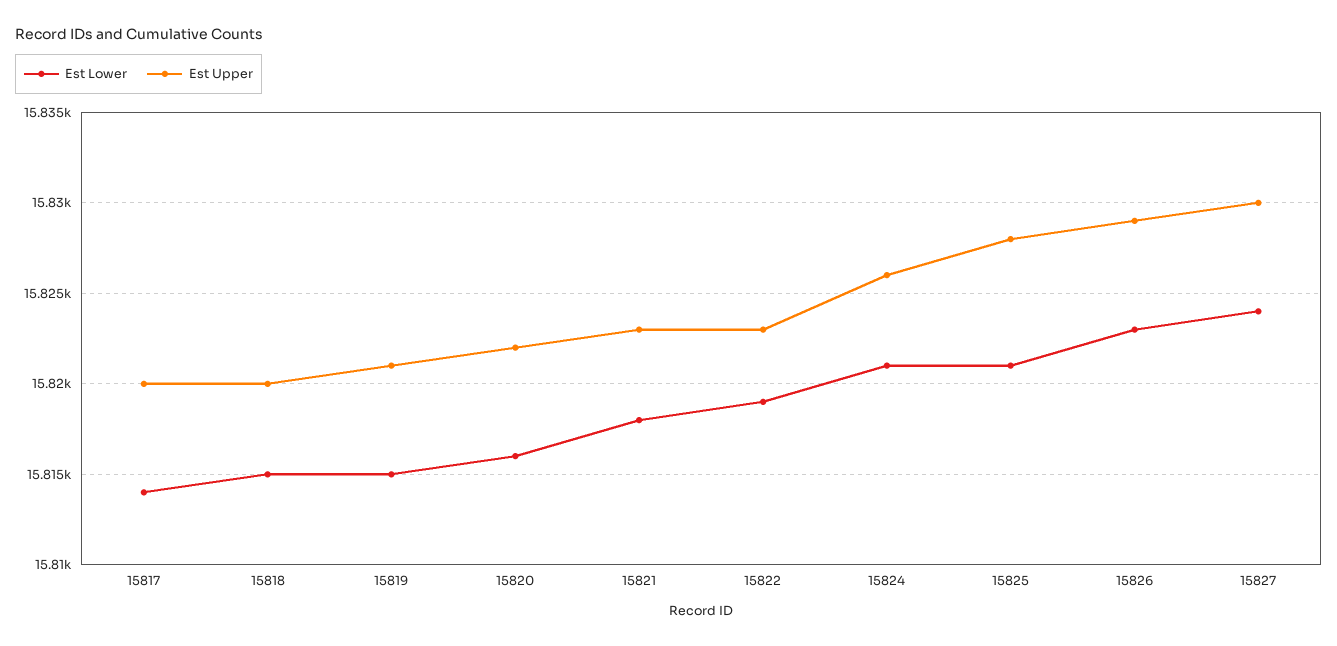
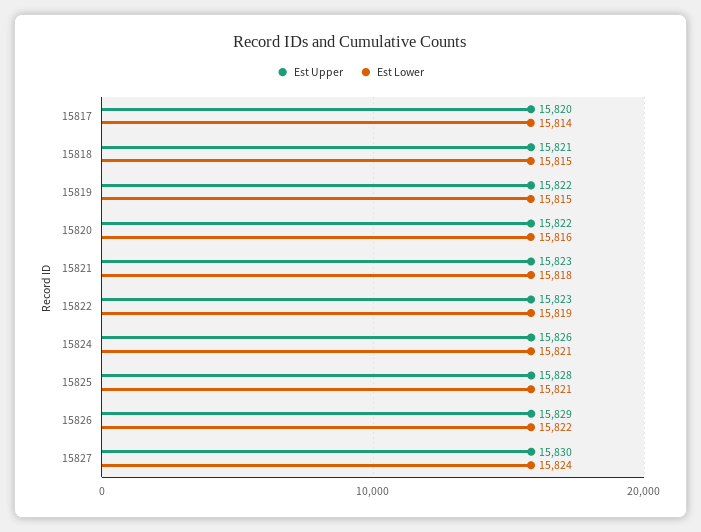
Est Upper, 15818: 15820 -> 15821
Est Upper, 15819: 15821 -> 15822
Est Lower, 15826: 15823 -> 15822

